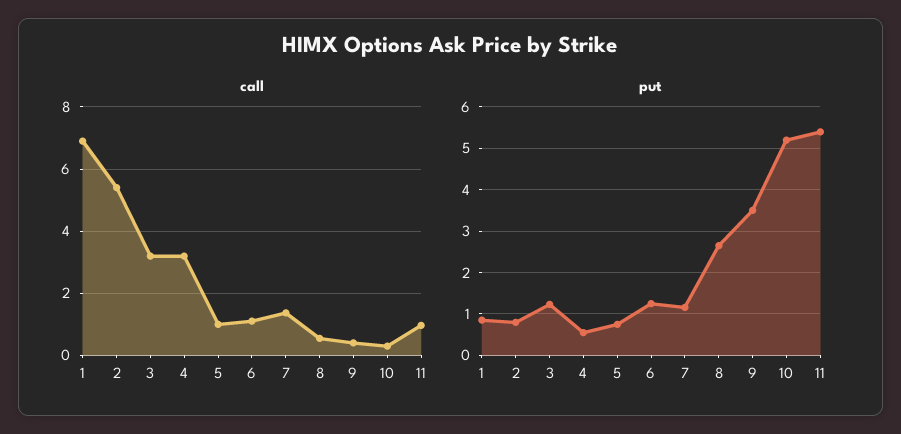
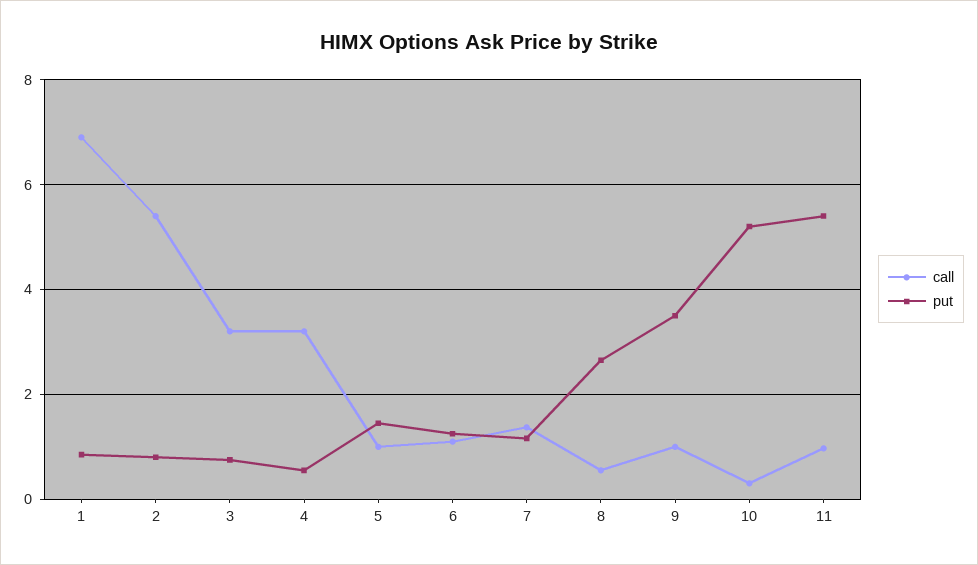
call, 9: 0.4 -> 1
put, 3: 1.2 -> 0.8
put, 5: 0.8 -> 1.4

